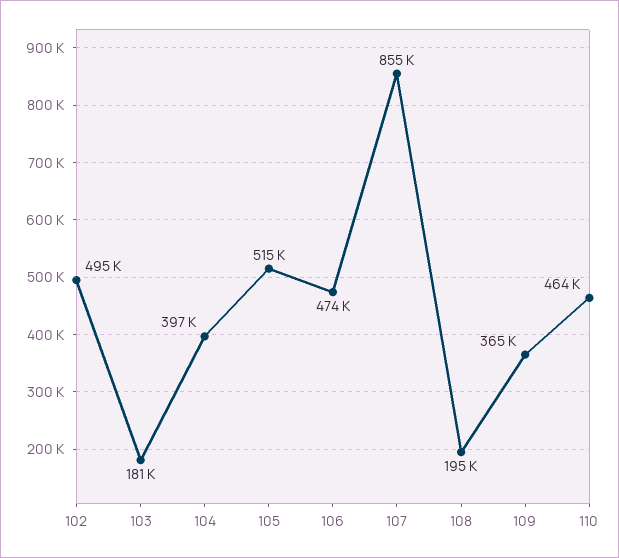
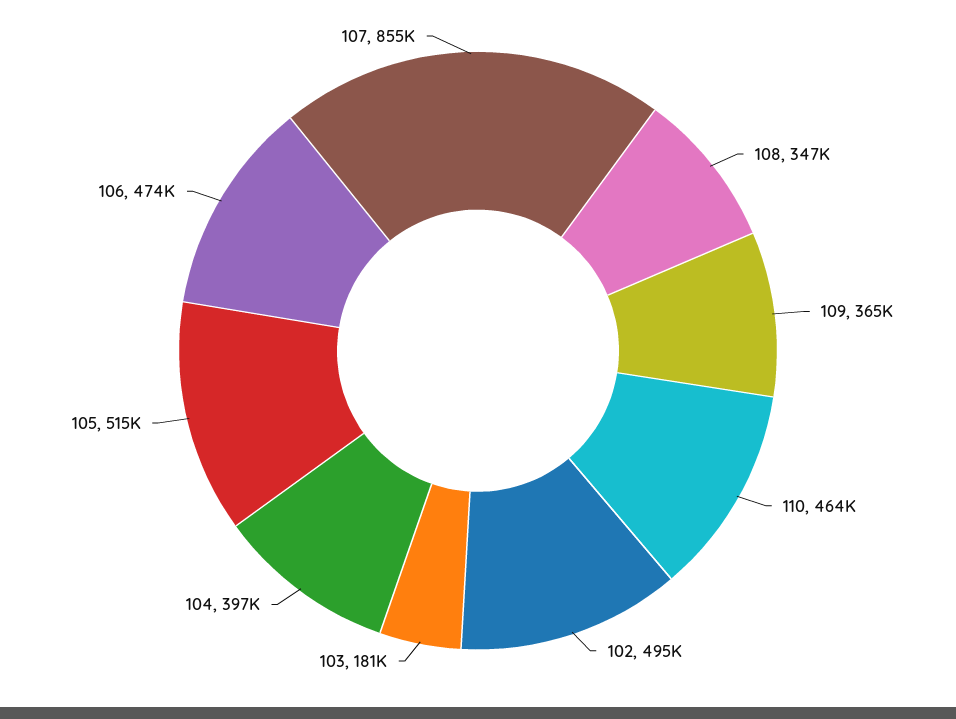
108: 195000 -> 347000

